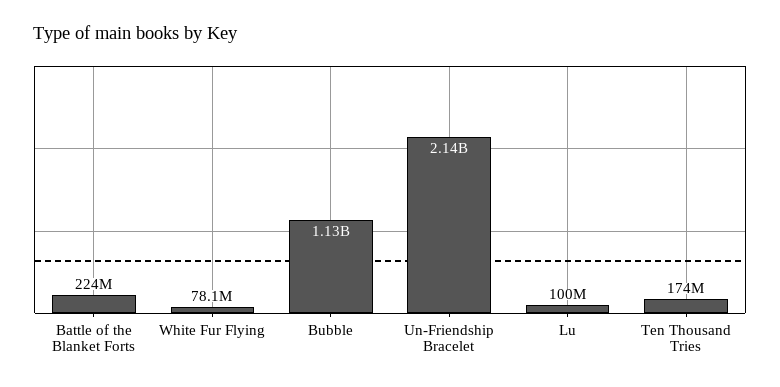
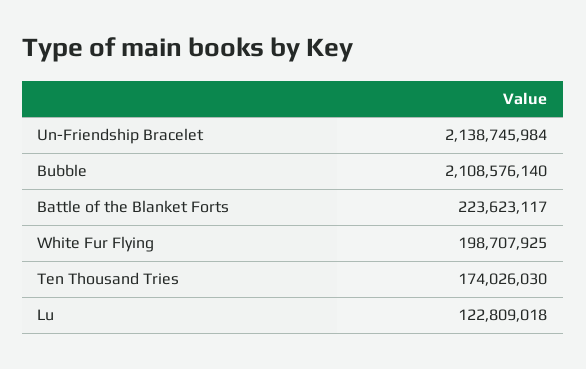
White Fur Flying: 78100000 -> 198707925
Bubble: 1130000000 -> 2108576140
Lu: 100000000 -> 122809018

